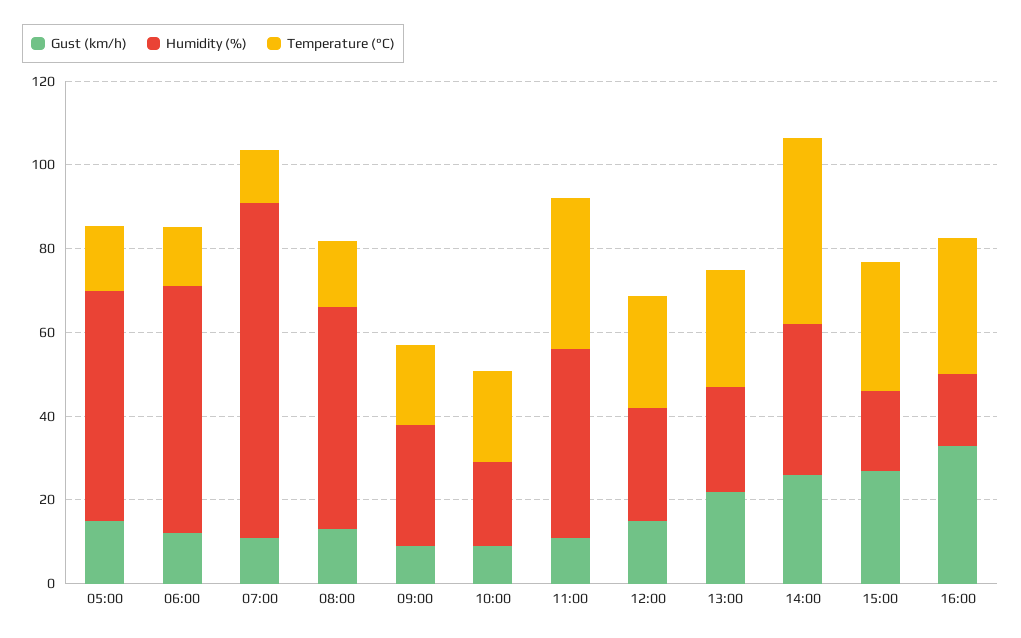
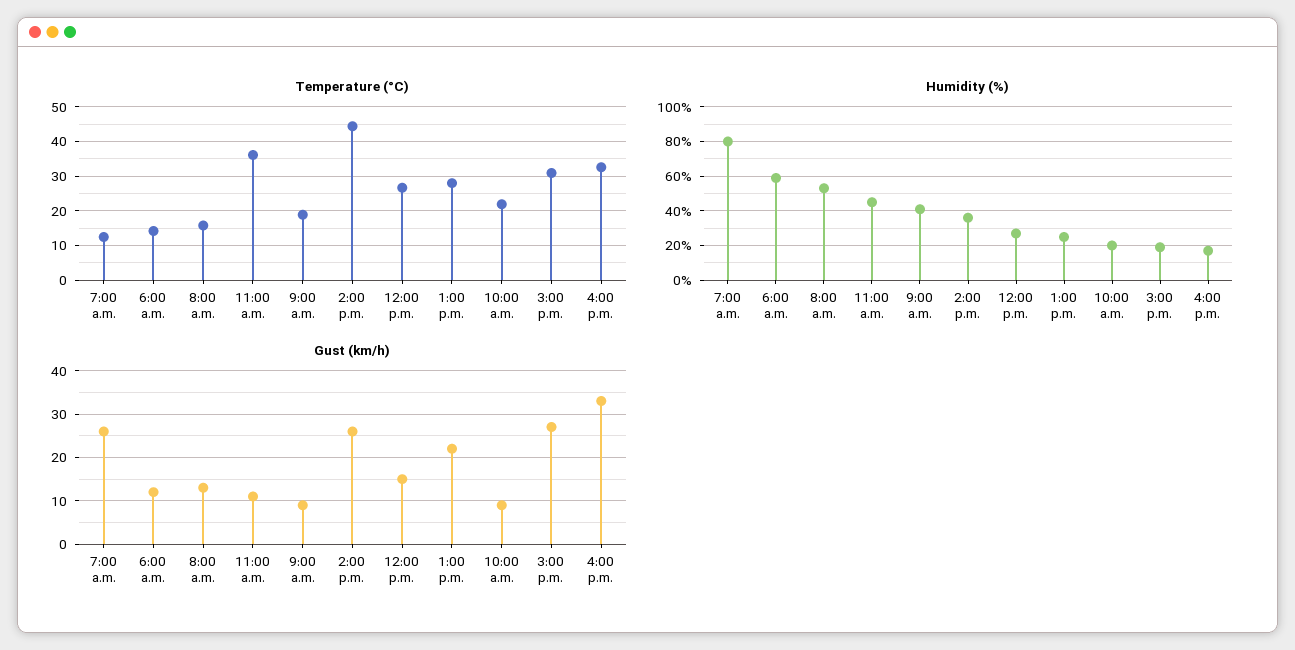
Gust (km/h), 05:00: 15 -> none
Humidity (%), 05:00: 55 -> none
Temperature (°C), 05:00: 15 -> none
Gust (km/h), 07:00: 10 -> 25
Humidity (%), 09:00: 30 -> 40

